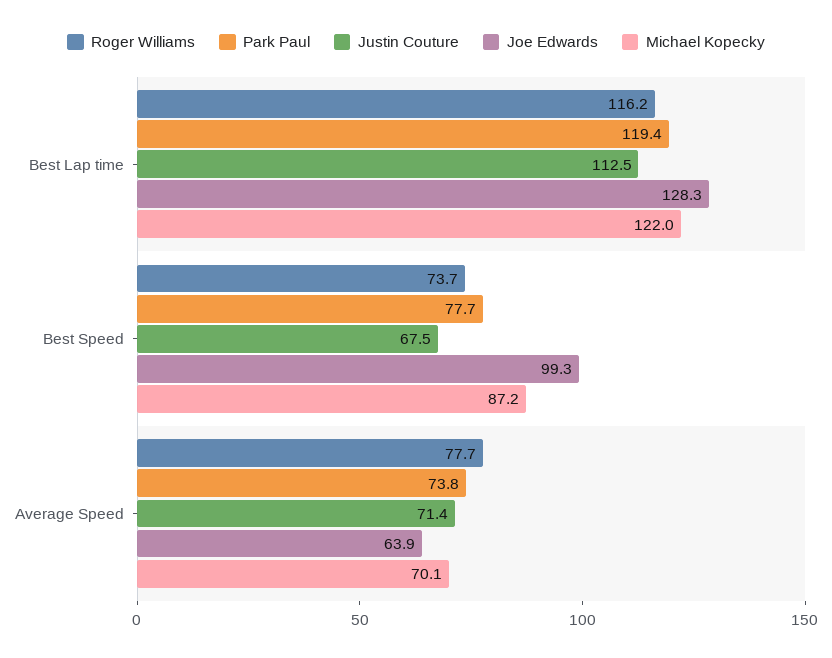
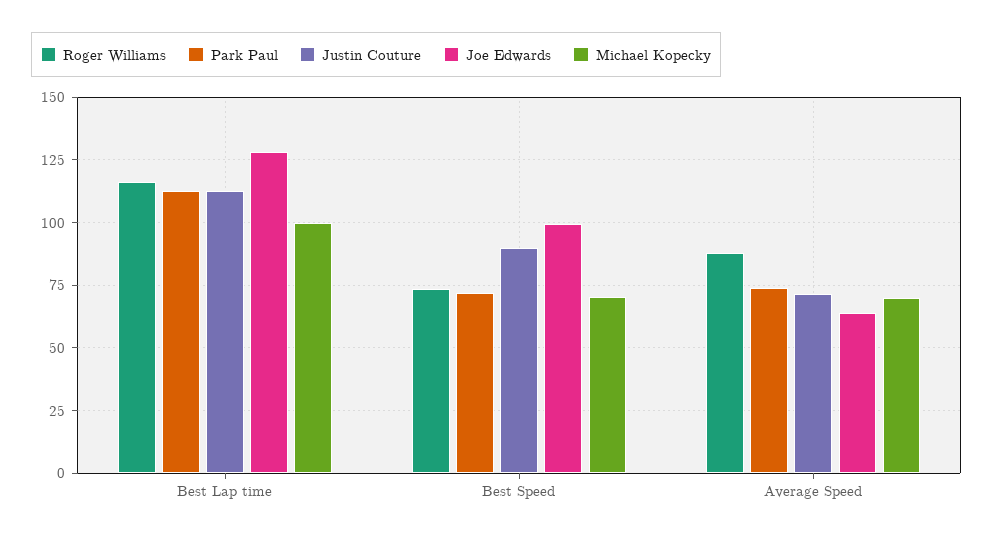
Park Paul, Best Lap time: 119.4 -> 112.5
Michael Kopecky, Best Lap time: 122 -> 100
Park Paul, Best Speed: 77.7 -> 72.5
Justin Couture, Best Speed: 67.5 -> 90
Michael Kopecky, Best Speed: 87.2 -> 70
Roger Williams, Average Speed: 77.7 -> 87.5

